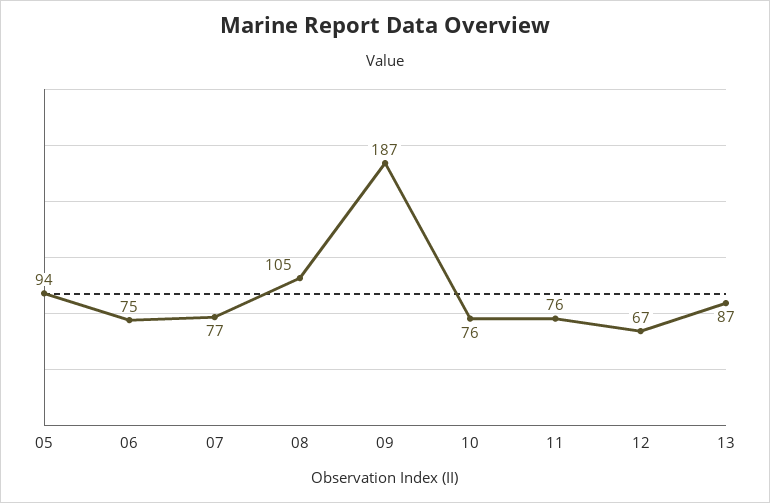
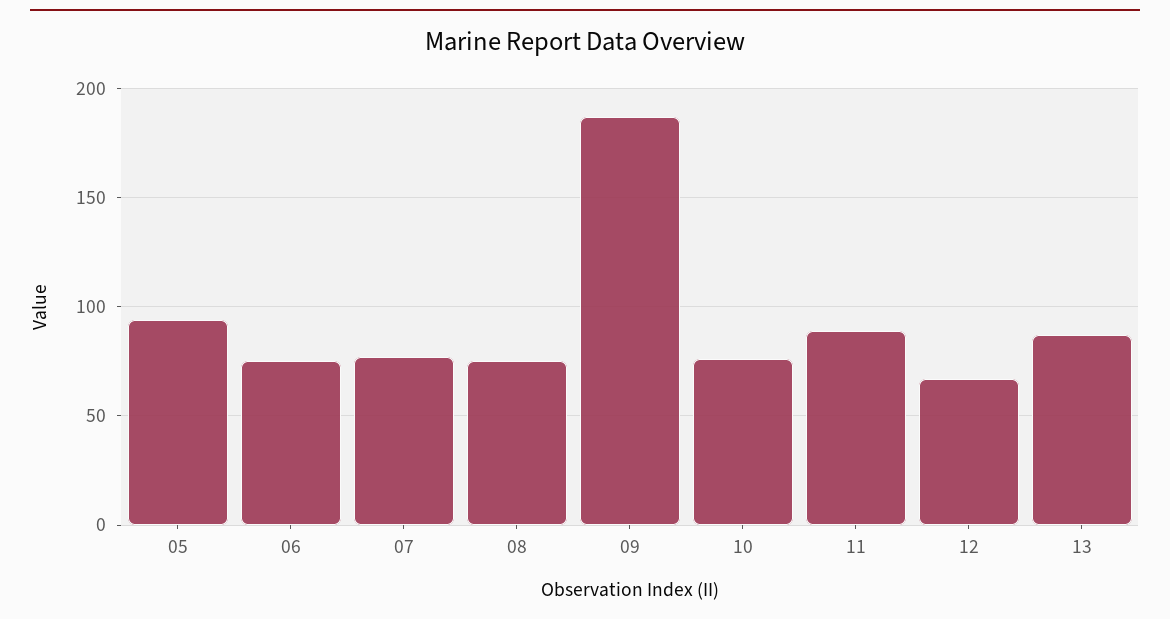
08: 105 -> 75
11: 76 -> 90

